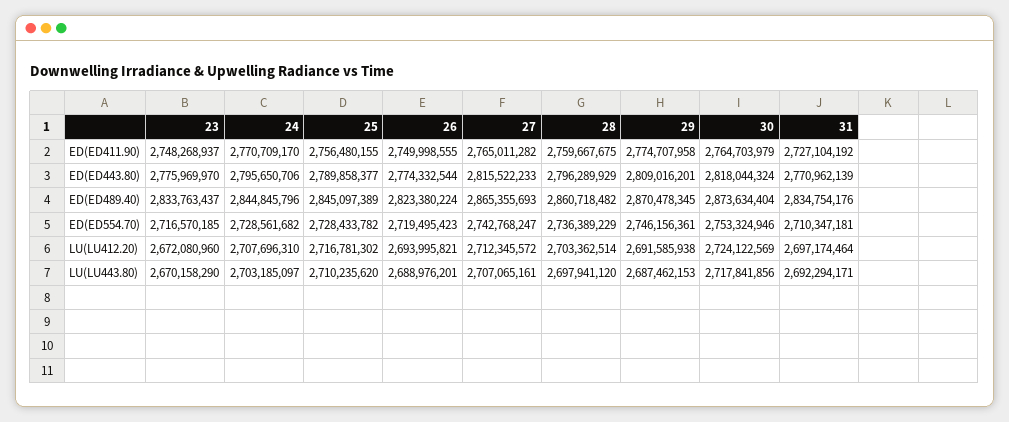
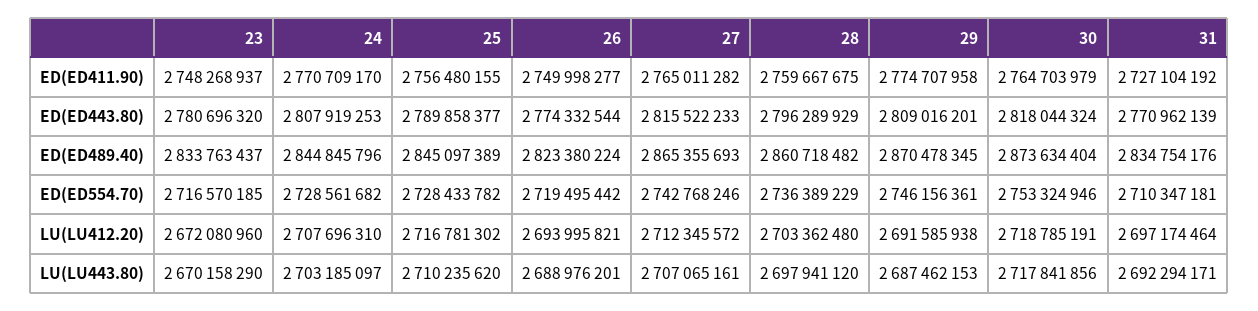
26, ED(ED411.90): 2749998555 -> 2749998277
23, ED(ED443.80): 2775969970 -> 2780696320
24, ED(ED443.80): 2795650706 -> 2807919253
26, ED(ED554.70): 2719495423 -> 2719495442
27, ED(ED554.70): 2742768247 -> 2742768246
28, LU(LU412.20): 2703362514 -> 2703362480
30, LU(LU412.20): 2724122569 -> 2718785191

